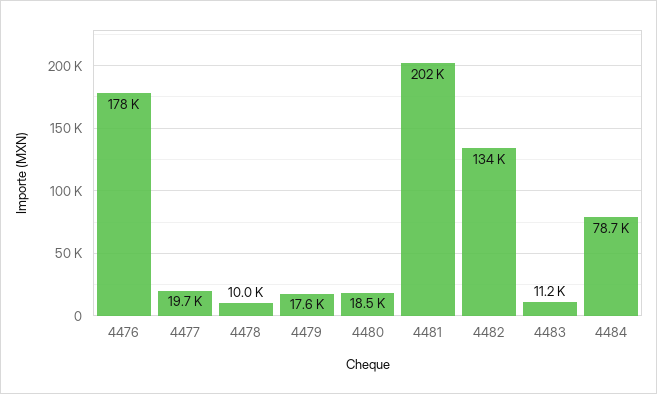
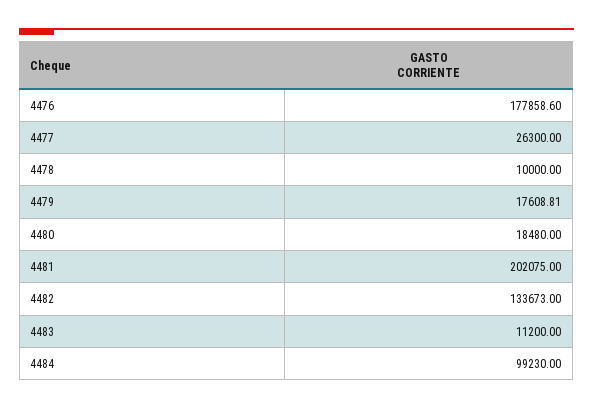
4477: 19700 -> 26300
4484: 78700 -> 99230

